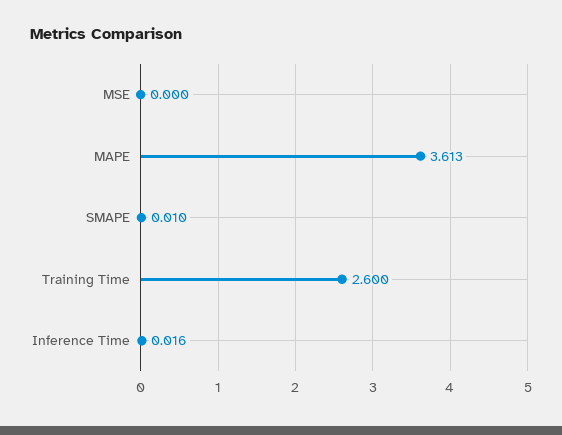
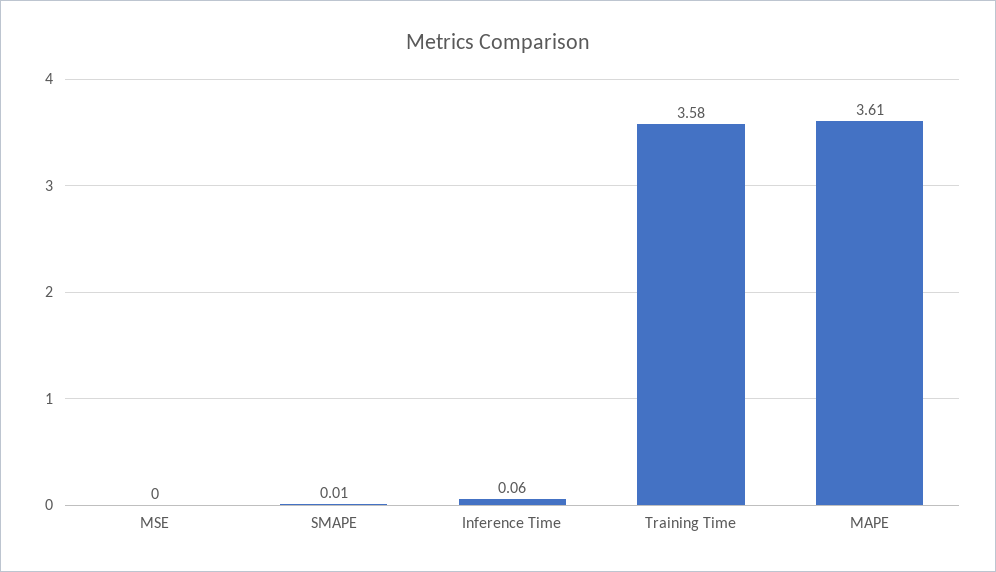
Training Time: 2.6 -> 3.58
Inference Time: 0.016 -> 0.06

